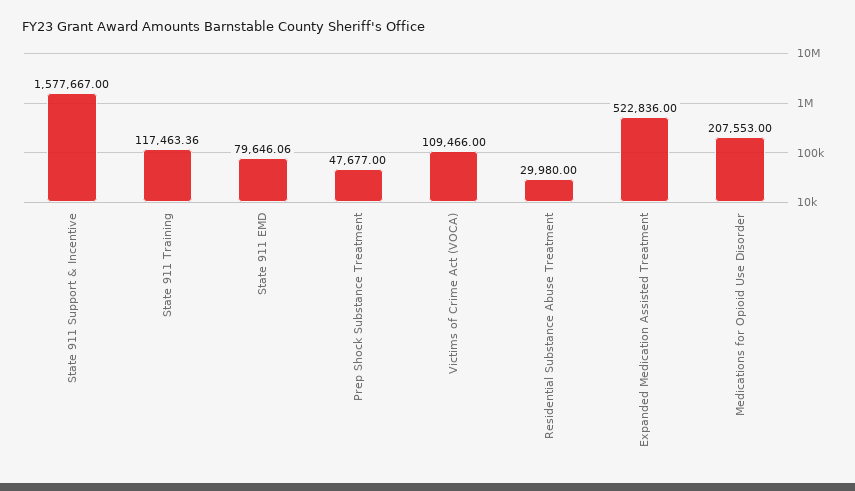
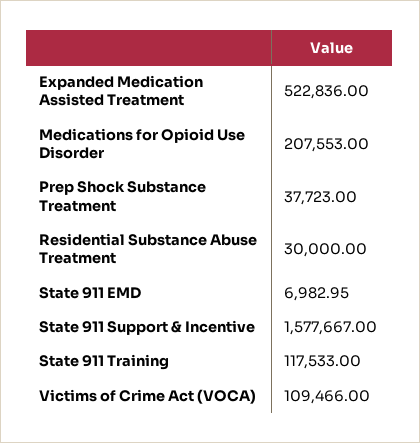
State 911 Training: 117463.36 -> 117533
State 911 EMD: 79646.06 -> 6982.95
Prep Shock Substance Treatment: 47677 -> 37723
Residential Substance Abuse Treatment: 29980 -> 30000

